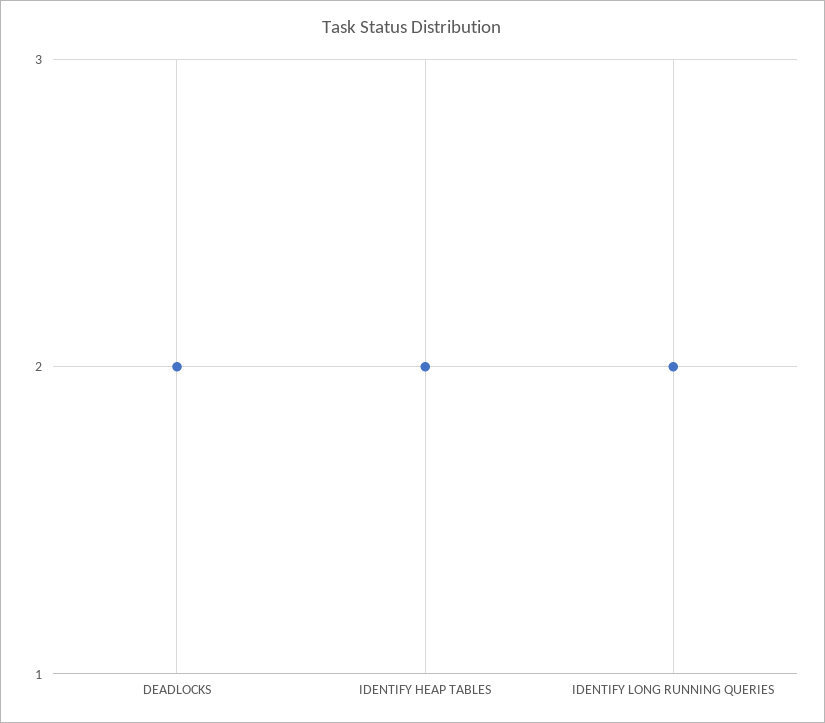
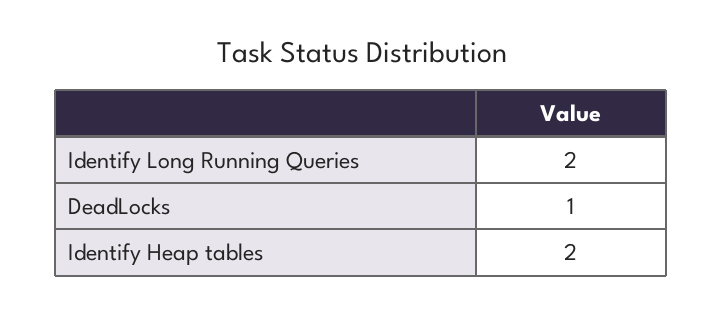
DEADLOCKS: 2 -> 1

